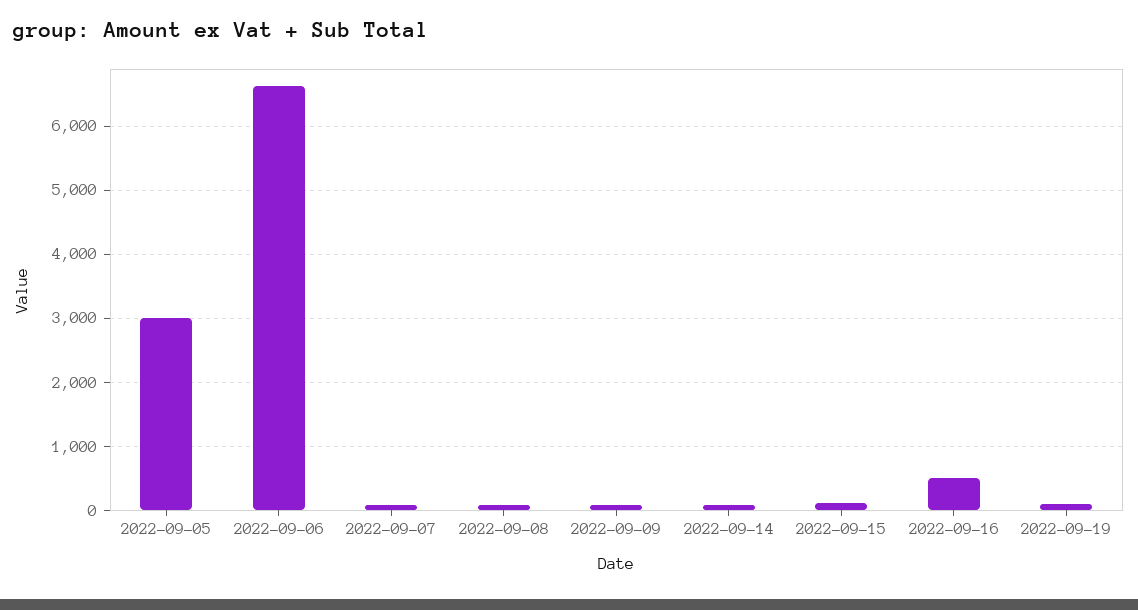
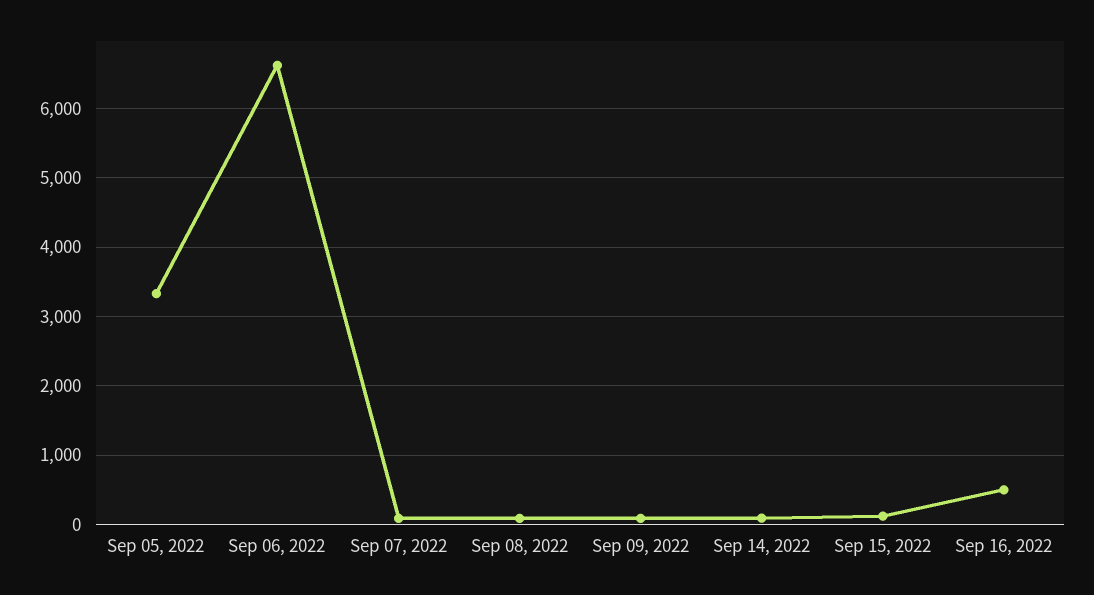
2022-09-05: 3000 -> 3300
2022-09-19: 100 -> none

